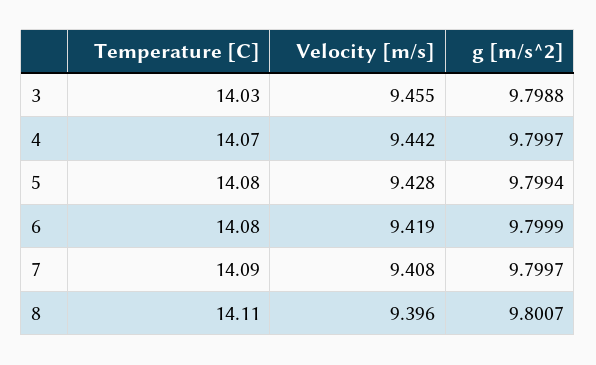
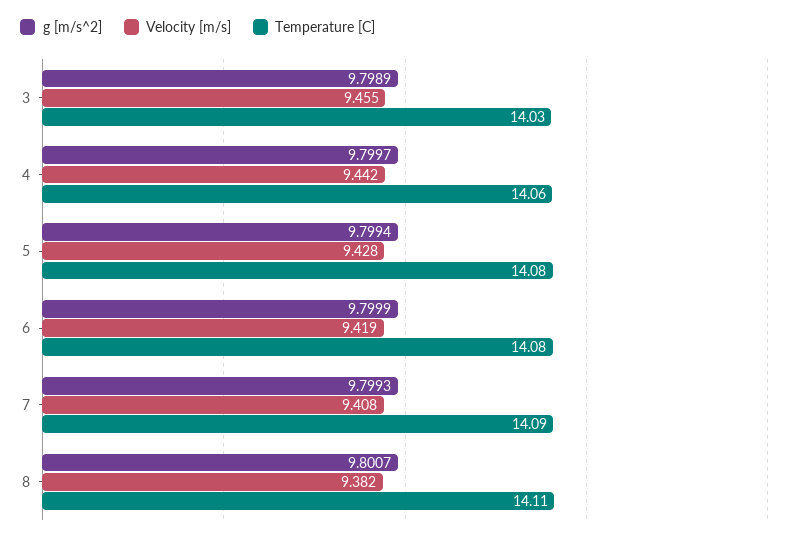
g [m/s^2], 3: 9.7988 -> 9.7989
Temperature [C], 4: 14.07 -> 14.06
g [m/s^2], 7: 9.7997 -> 9.7993
Velocity [m/s], 8: 9.396 -> 9.382

